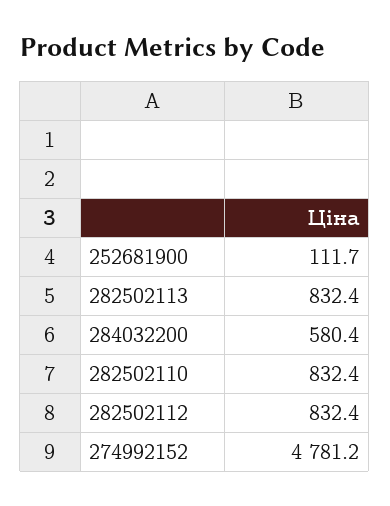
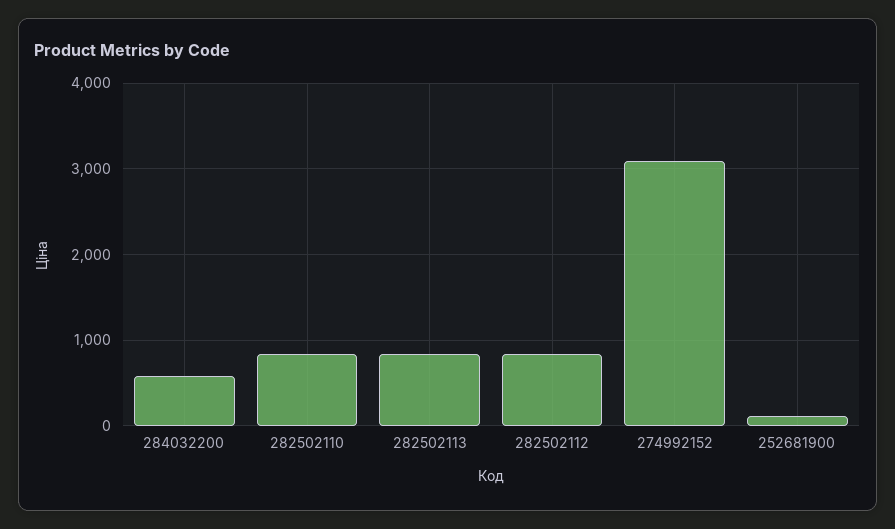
274992152: 4781.2 -> 3100

